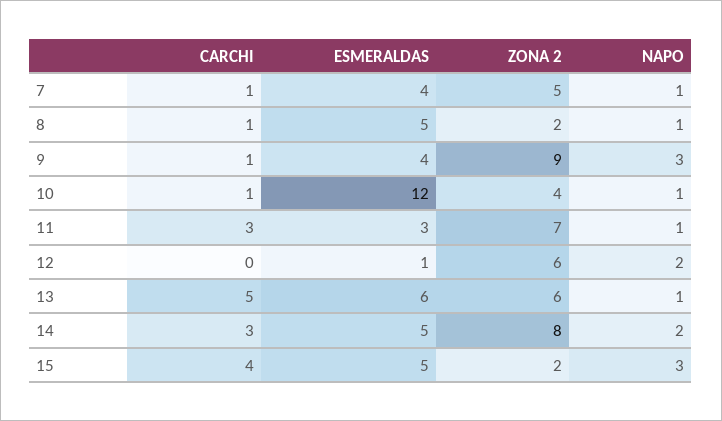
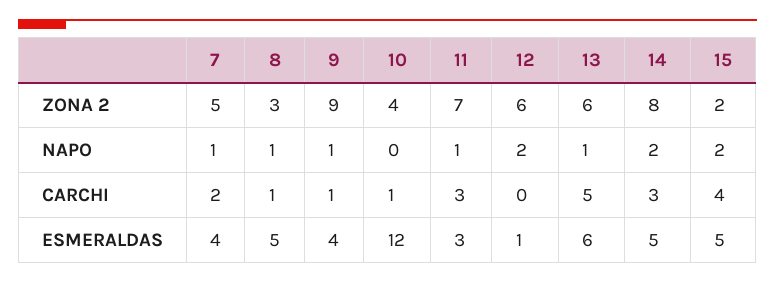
CARCHI, 7: 1 -> 2
ZONA 2, 8: 2 -> 3
NAPO, 9: 3 -> 1
NAPO, 10: 1 -> 0
NAPO, 15: 3 -> 2

